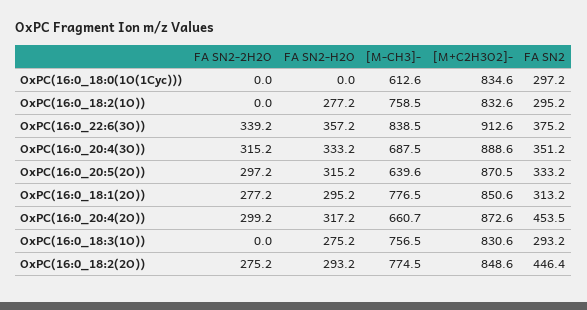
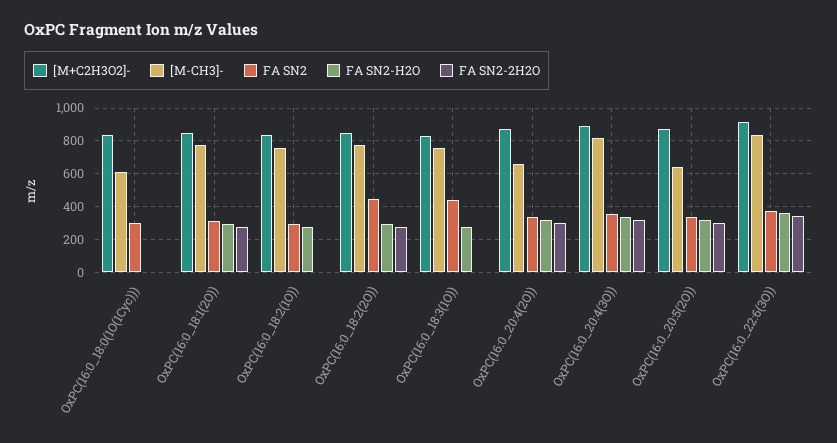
[M-CH3]-, OxPC(16:0_20:4(3O)): 687.5 -> 800
FA SN2, OxPC(16:0_20:4(2O)): 453.5 -> 350
FA SN2, OxPC(16:0_18:3(1O)): 293.2 -> 450

